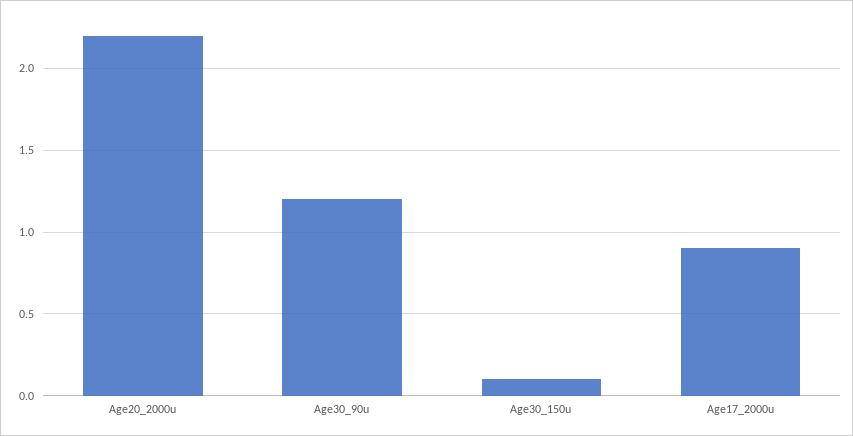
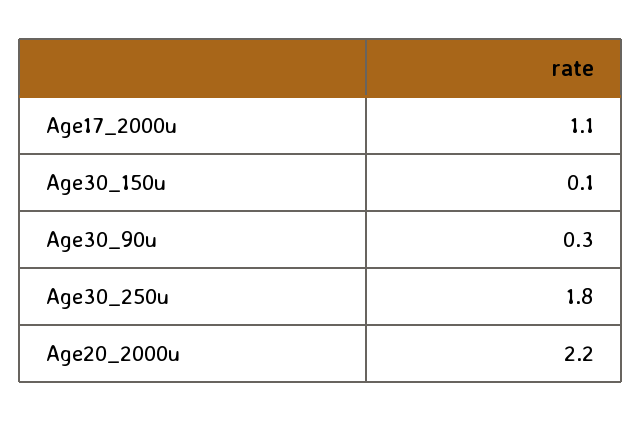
Age30_90u: 1.2 -> 0.3
Age17_2000u: 0.9 -> 1.1
Age30_250u: none -> 1.8

